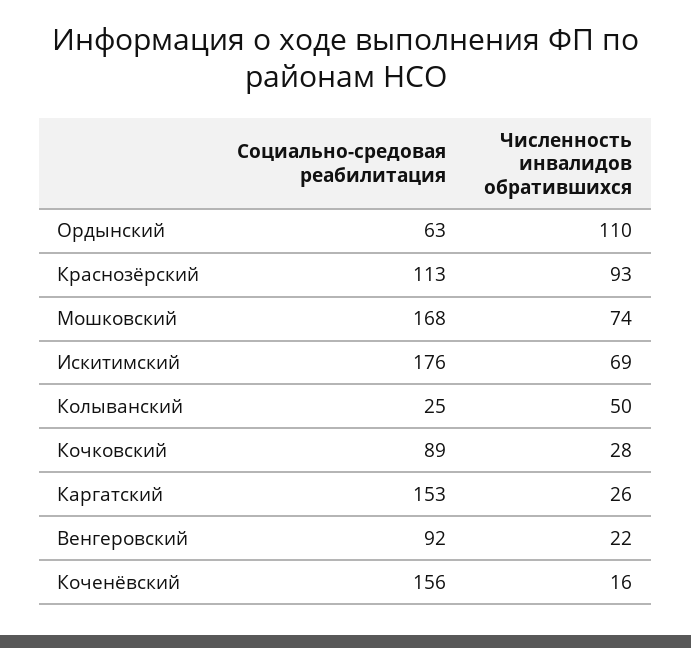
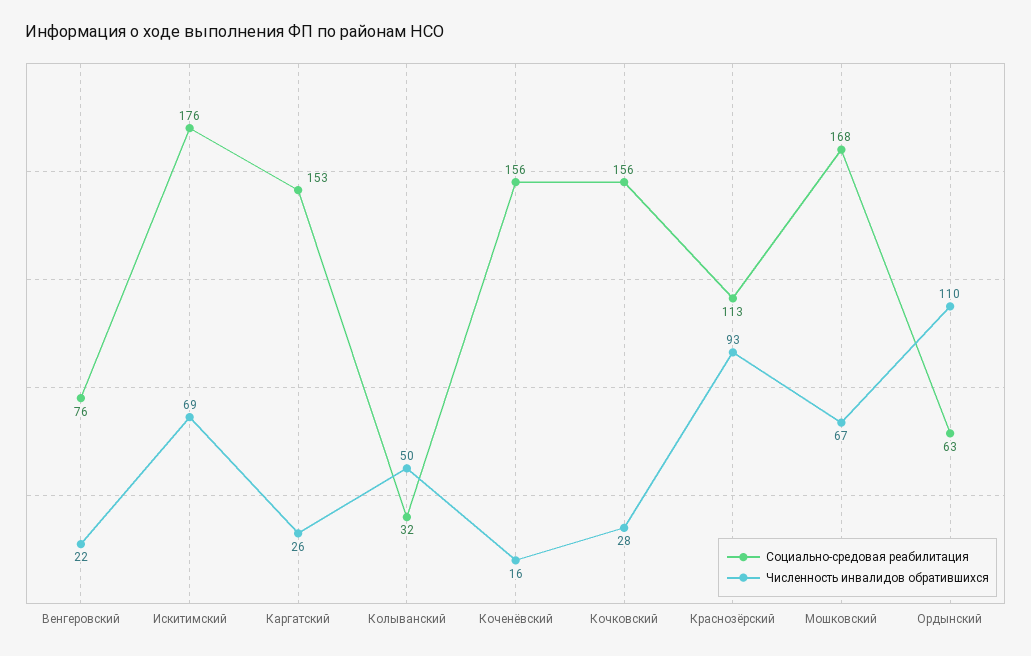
Численность инвалидов обратившихся, Мошковский: 74 -> 67
Социально-средовая реабилитация, Колыванский: 25 -> 32
Социально-средовая реабилитация, Кочковский: 89 -> 156
Социально-средовая реабилитация, Венгеровский: 92 -> 76

